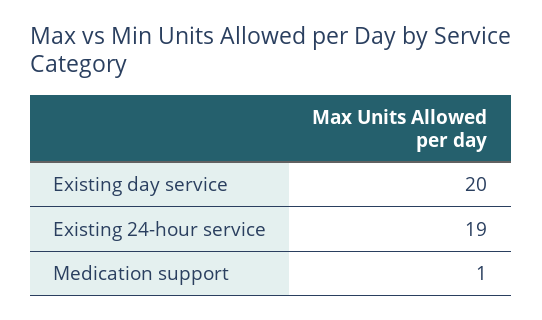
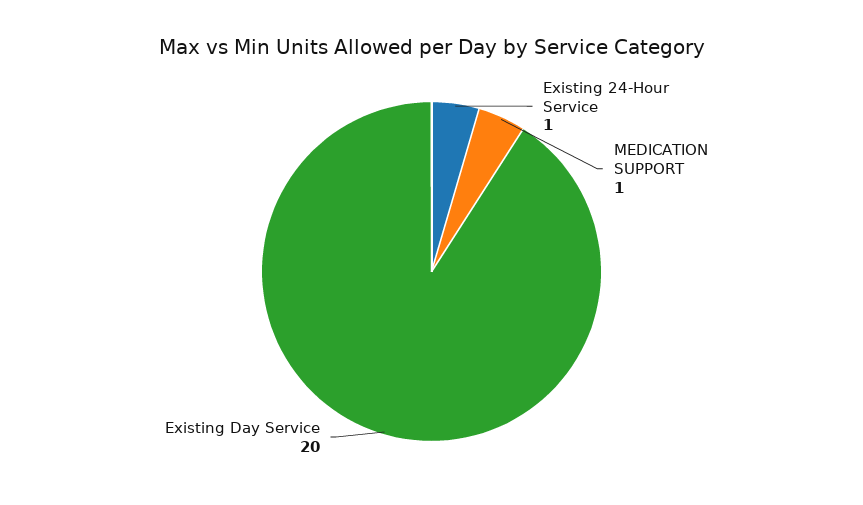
Existing 24-hour service: 19 -> 1

